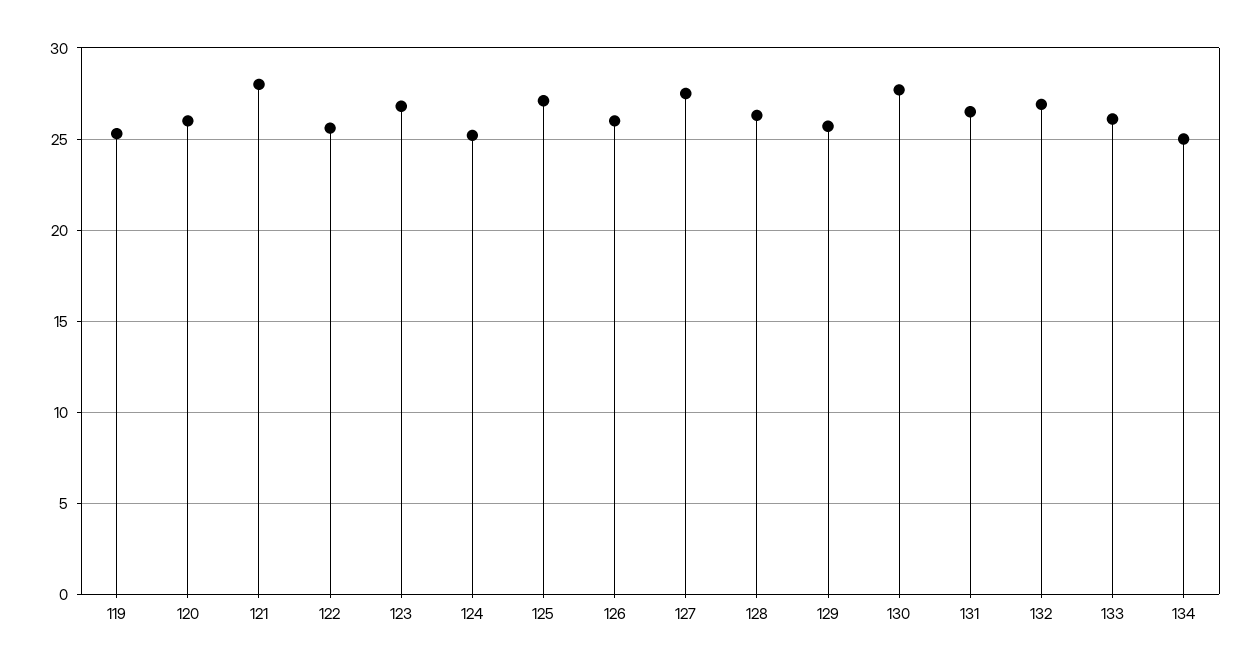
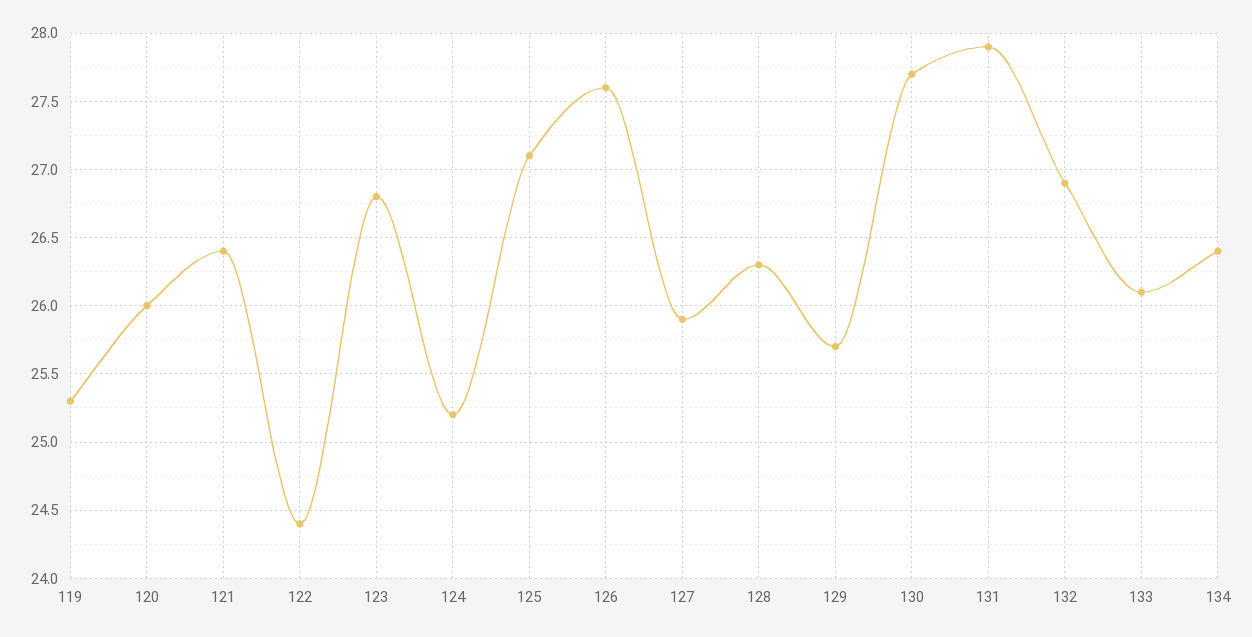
121: 28 -> 26.4
122: 25.5 -> 24.4
126: 26 -> 27.6
127: 27.5 -> 25.9
131: 26.5 -> 27.9
134: 25 -> 26.4

